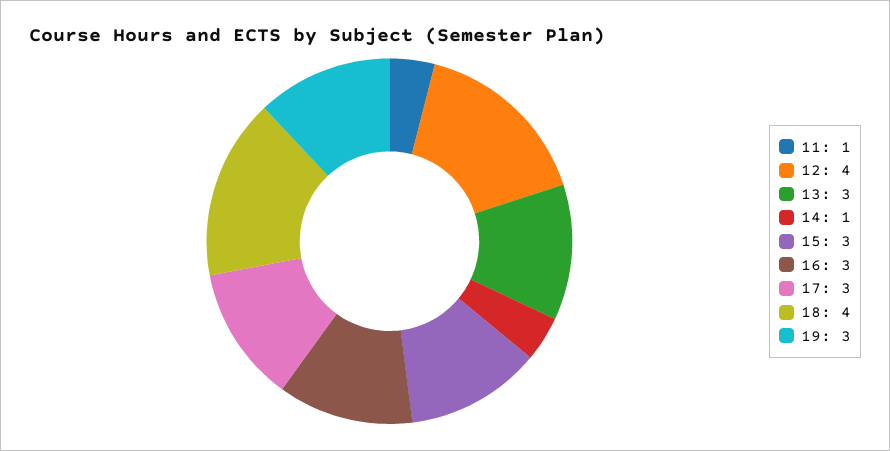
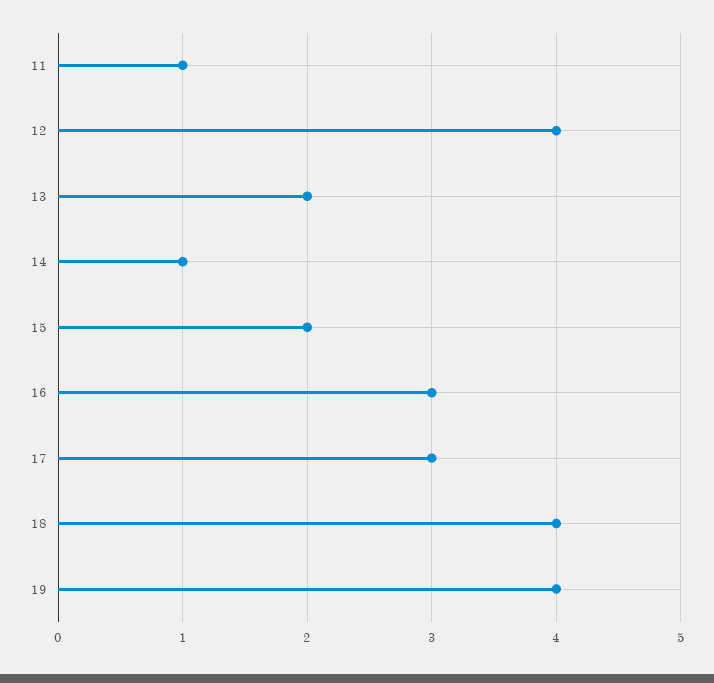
13: 3 -> 2
15: 3 -> 2
19: 3 -> 4

